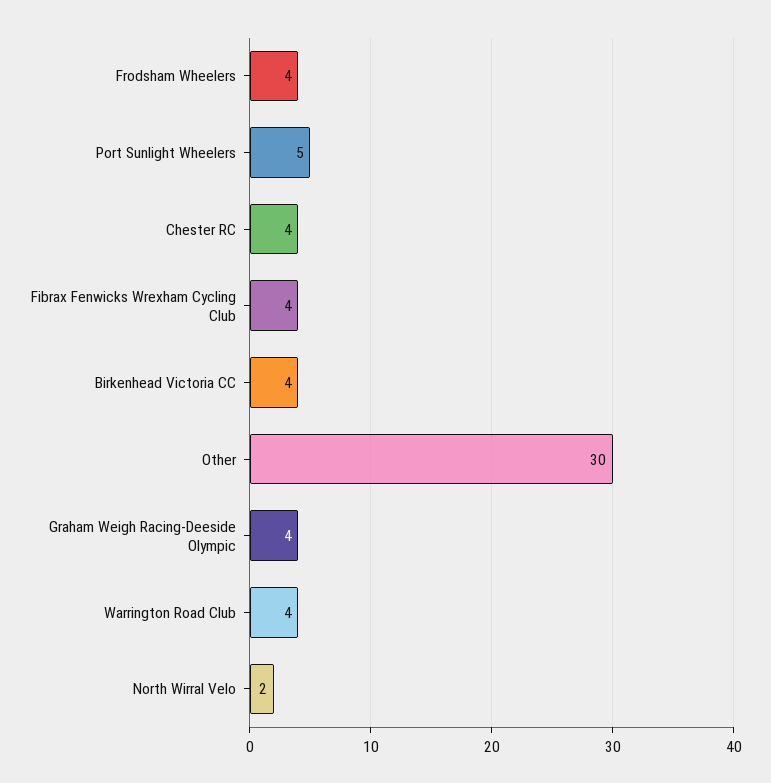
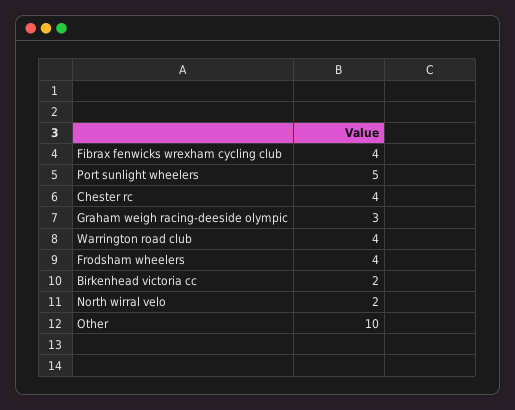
Birkenhead Victoria CC: 4 -> 2
Other: 30 -> 10
Graham Weigh Racing-Deeside Olympic: 4 -> 3

